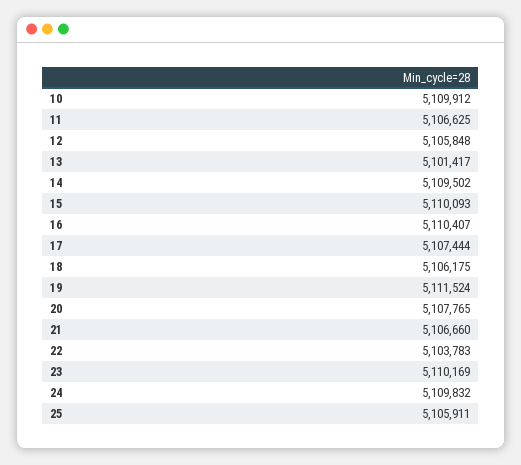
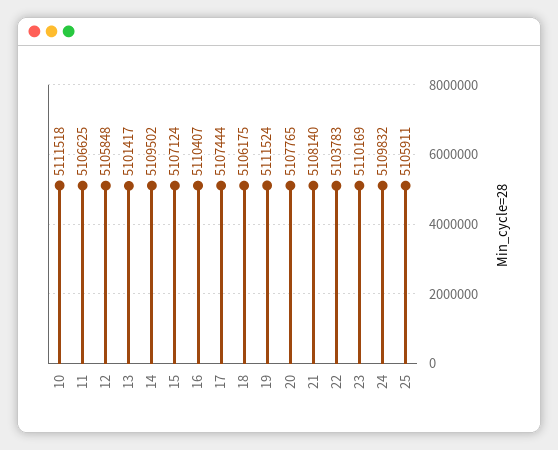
10: 5109912 -> 5111518
15: 5110093 -> 5107124
21: 5106660 -> 5108140

